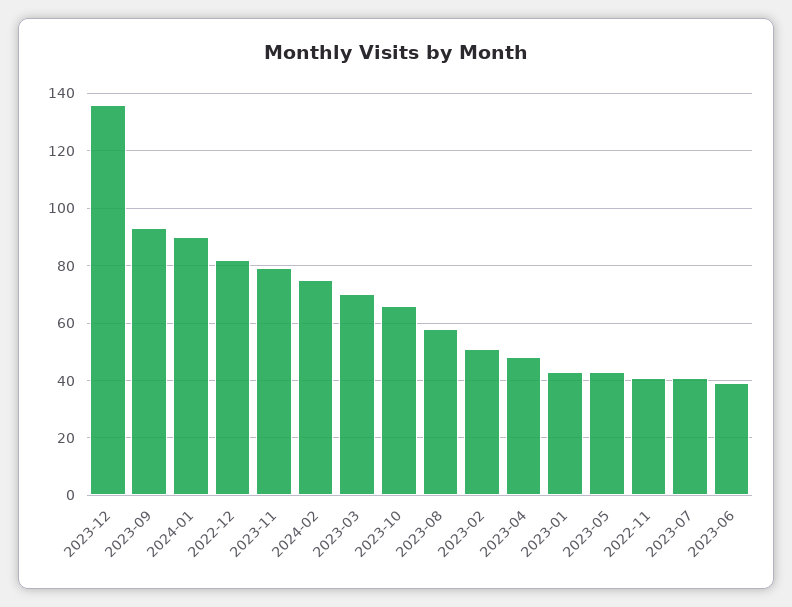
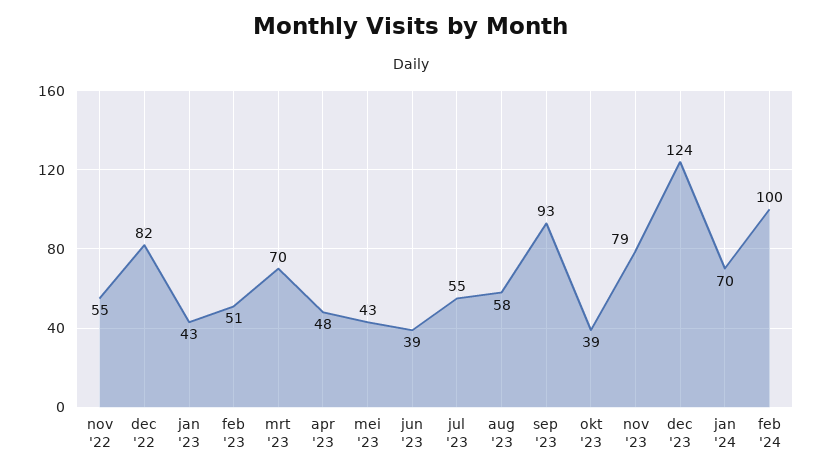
2023-12: 135 -> 124
2024-01: 90 -> 70
2024-02: 75 -> 100
2023-10: 65 -> 39
2022-11: 40 -> 55
2023-07: 40 -> 55

